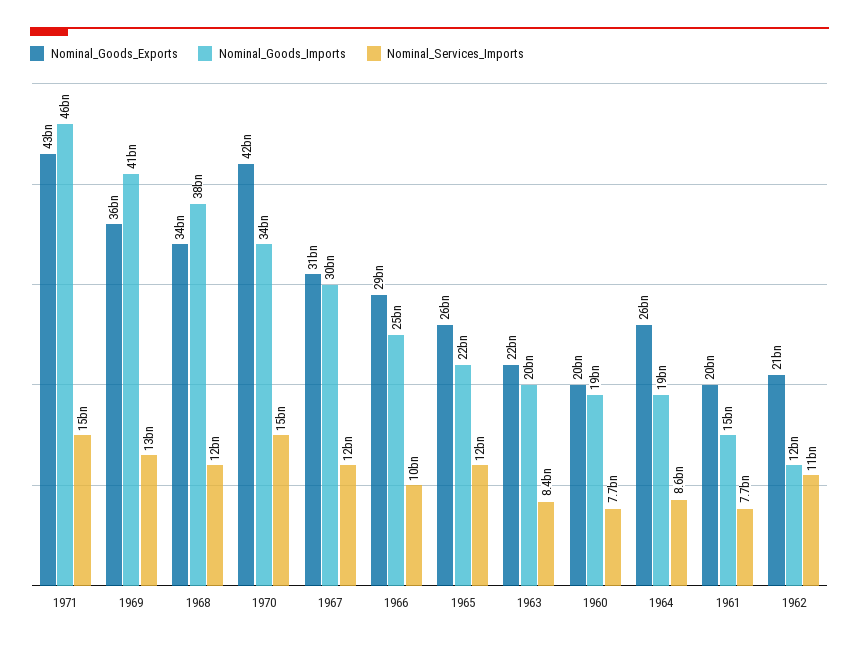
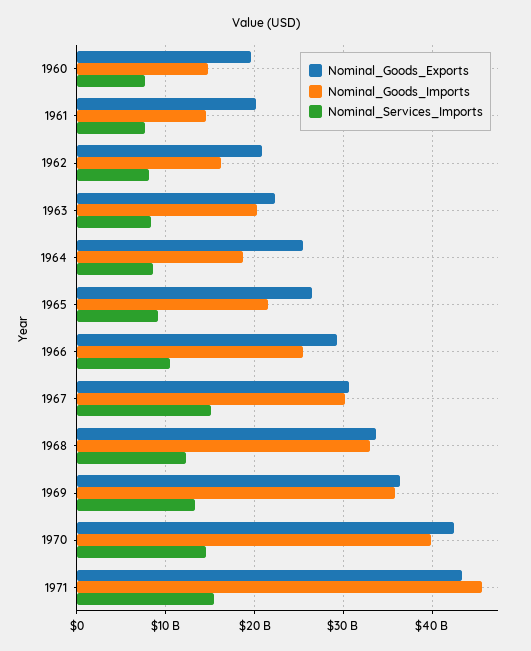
Nominal_Goods_Imports, 1969: 41000000000 -> 36000000000
Nominal_Goods_Imports, 1968: 38000000000 -> 33000000000
Nominal_Goods_Imports, 1970: 34000000000 -> 40000000000
Nominal_Services_Imports, 1967: 12000000000 -> 15000000000
Nominal_Services_Imports, 1965: 12000000000 -> 9000000000
Nominal_Goods_Imports, 1960: 19000000000 -> 15000000000
Nominal_Goods_Imports, 1962: 12000000000 -> 16000000000
Nominal_Services_Imports, 1962: 11000000000 -> 8000000000

